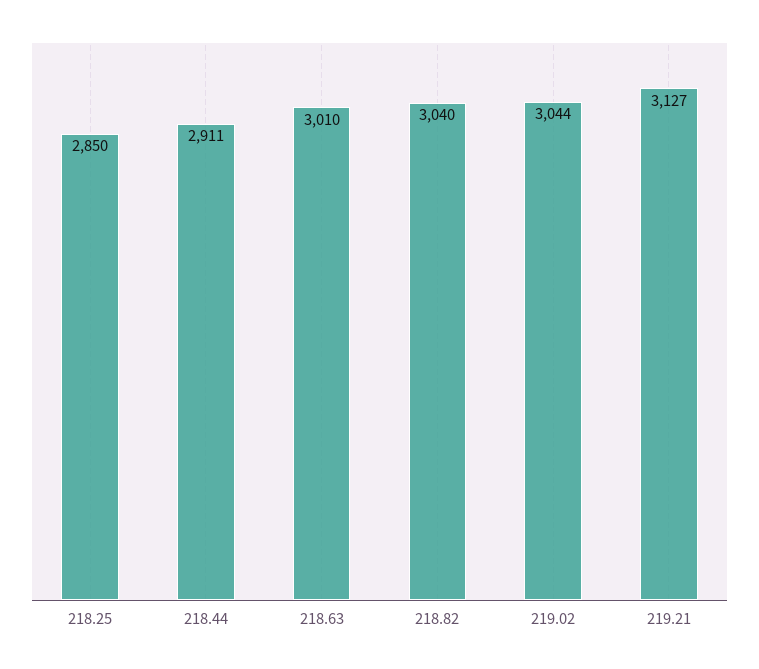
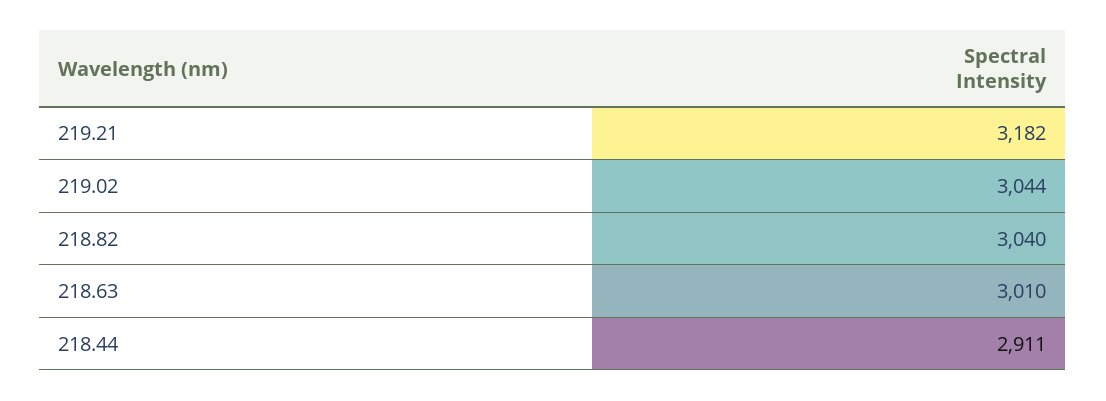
218.25: 2850 -> none
219.21: 3127 -> 3182

